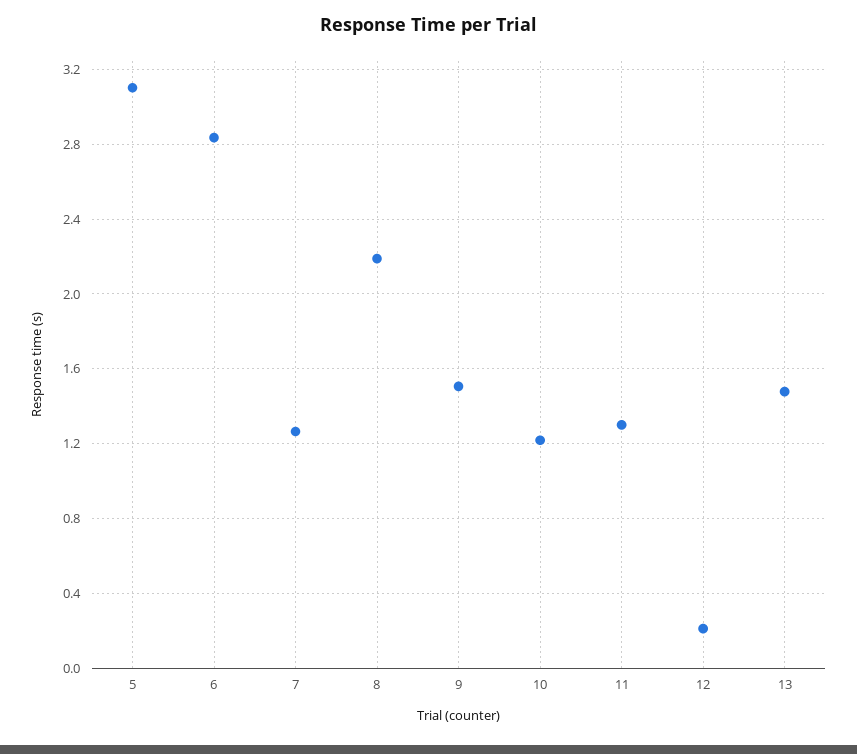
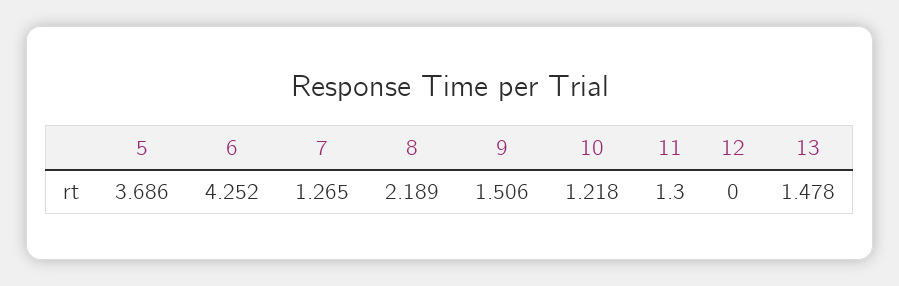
5: 3.1 -> 3.686
6: 2.85 -> 4.252
12: 0.2 -> 0

